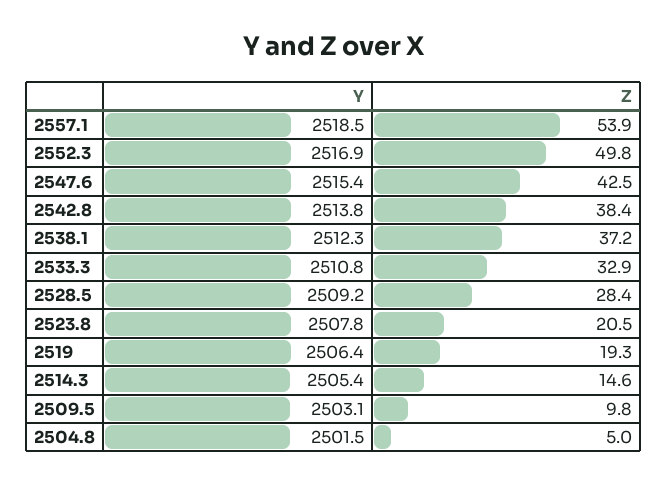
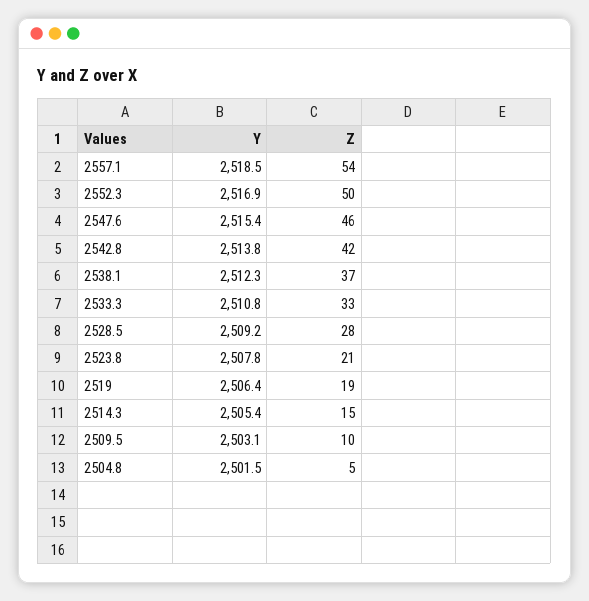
Z, 2547.6: 42.5 -> 46
Z, 2542.8: 38.4 -> 42

